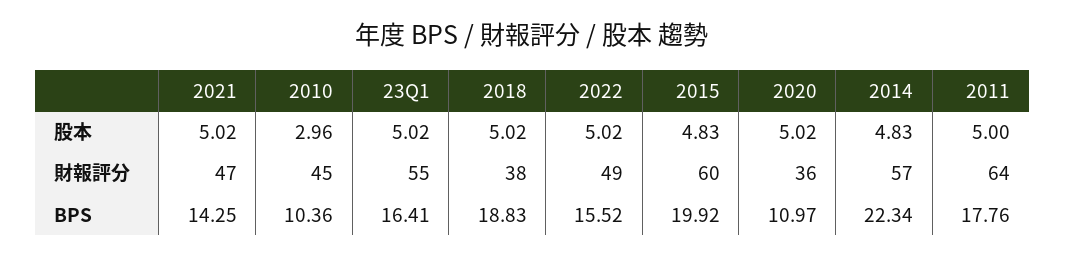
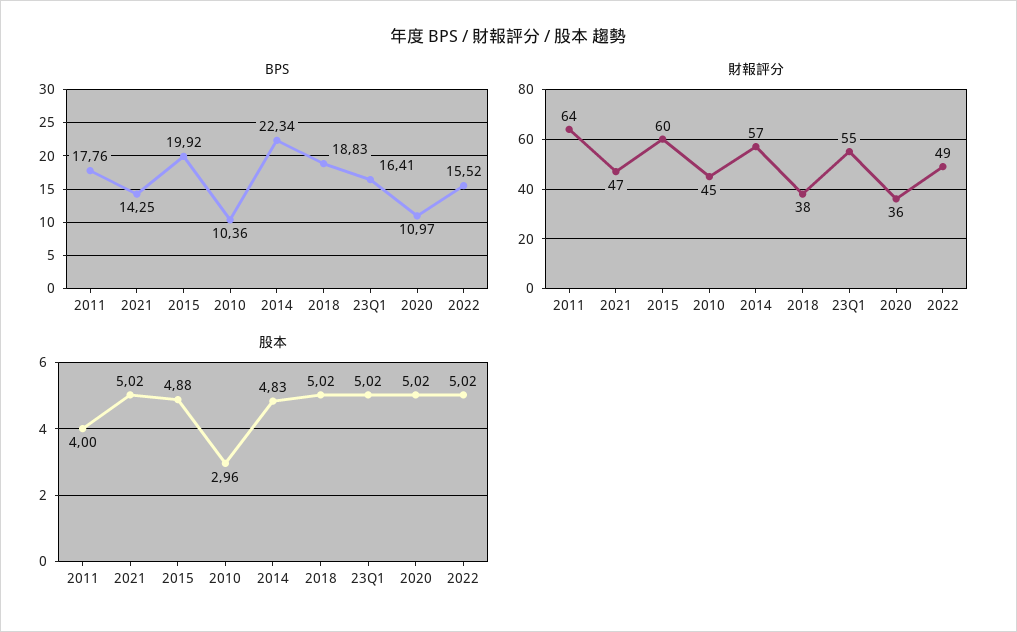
股本, 2015: 4.83 -> 4.88
股本, 2011: 5 -> 4

